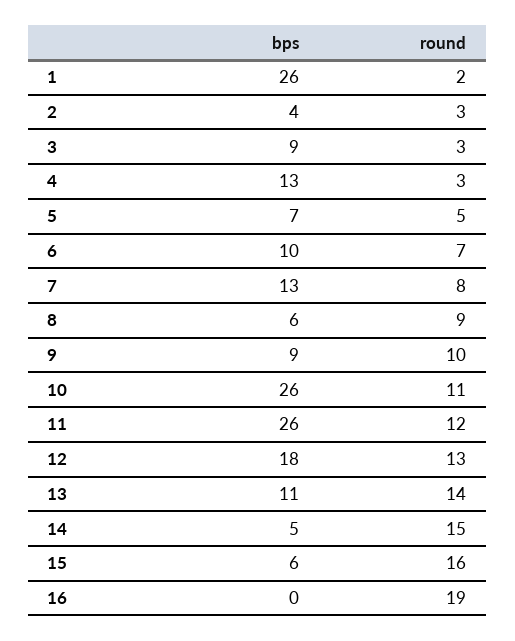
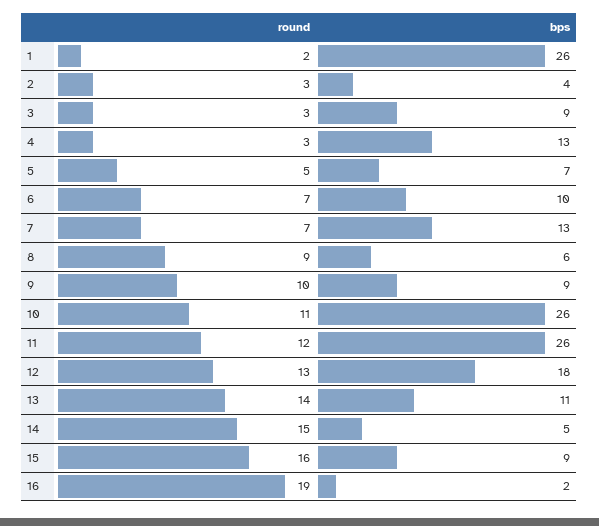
round, 7: 8 -> 7
bps, 15: 6 -> 9
bps, 16: 0 -> 2

